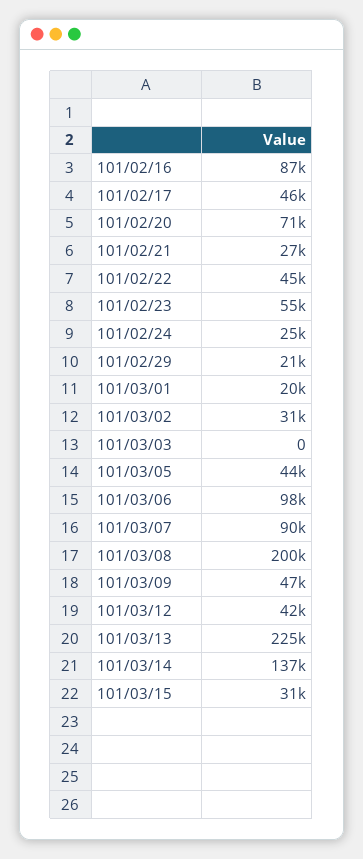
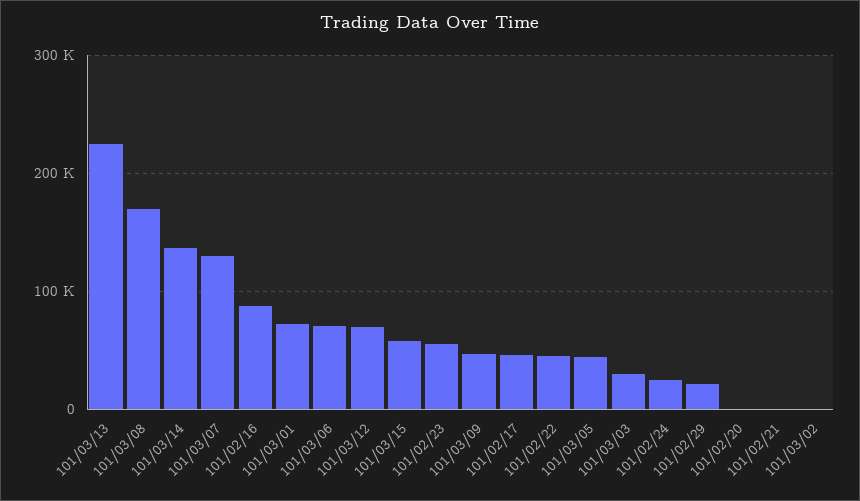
101/02/20: 71000 -> 0
101/02/21: 27000 -> 0
101/03/01: 20000 -> 70000
101/03/02: 31000 -> 0
101/03/03: 0 -> 30000
101/03/06: 98000 -> 70000
101/03/07: 90000 -> 130000
101/03/08: 200000 -> 170000
101/03/12: 42000 -> 70000
101/03/15: 31000 -> 60000

